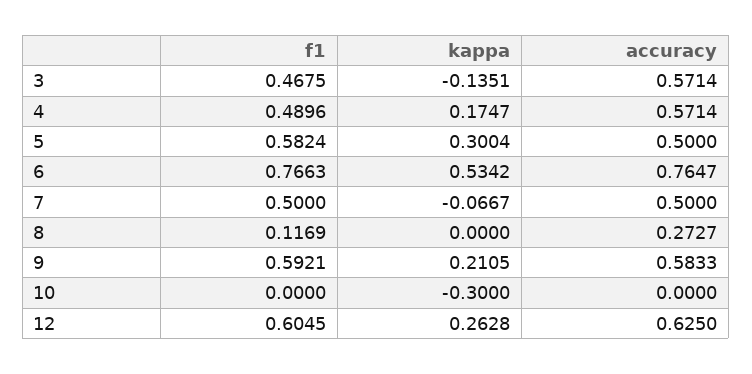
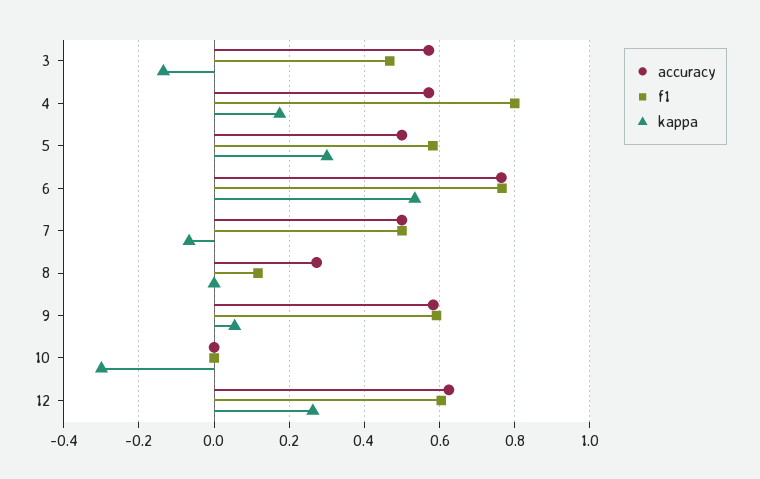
f1, 4: 0.4896 -> 0.8
kappa, 9: 0.2105 -> 0.06

